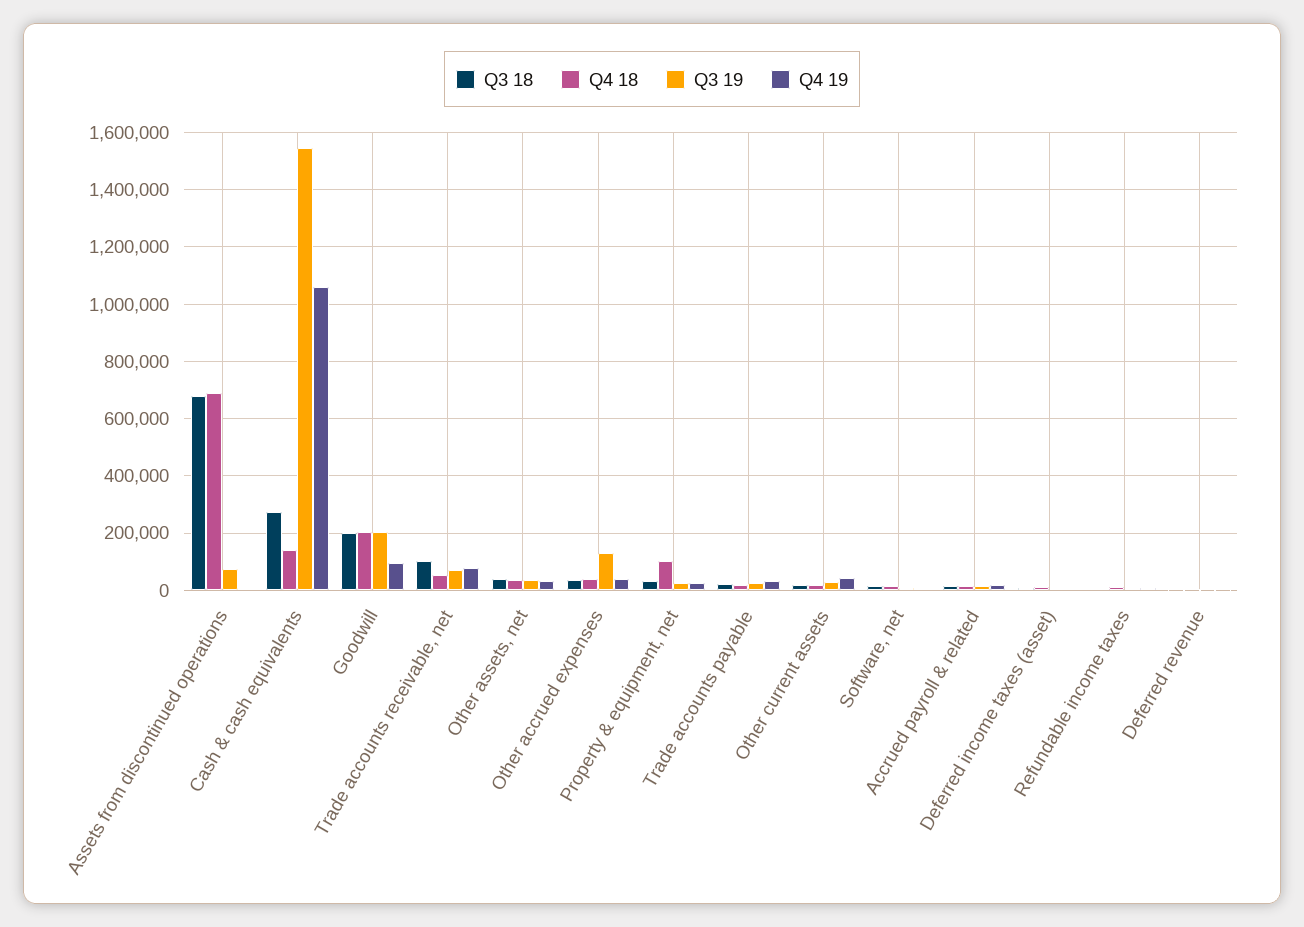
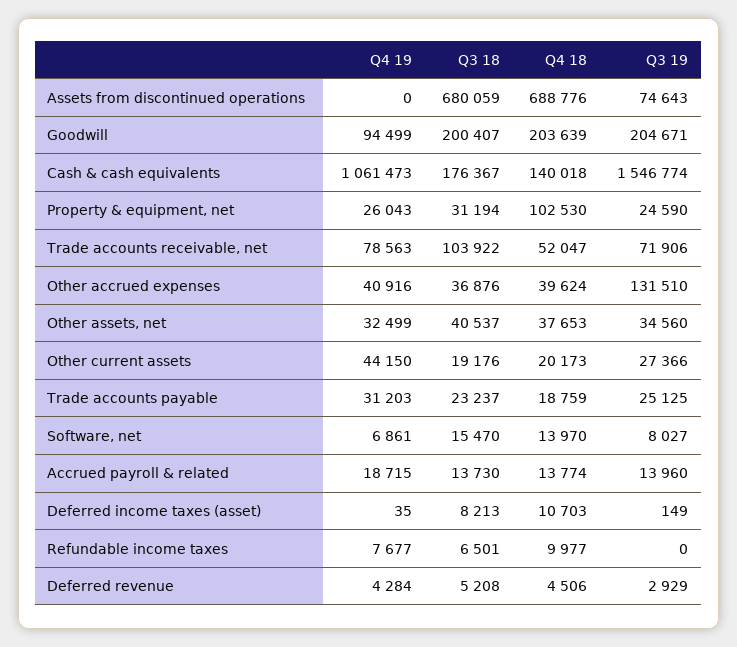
Q3 18, Cash & cash equivalents: 275000 -> 176367

